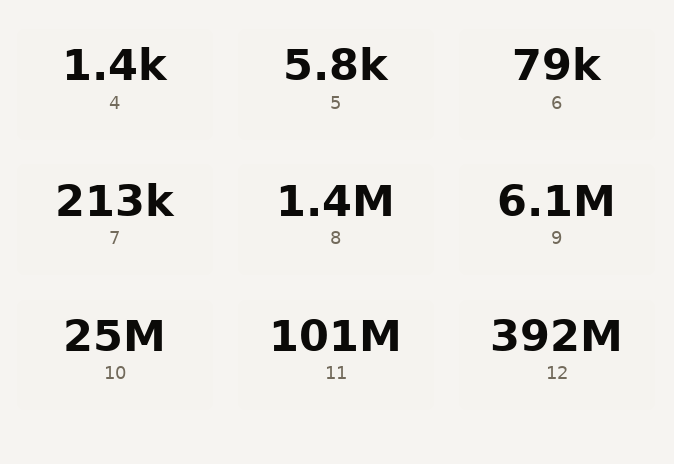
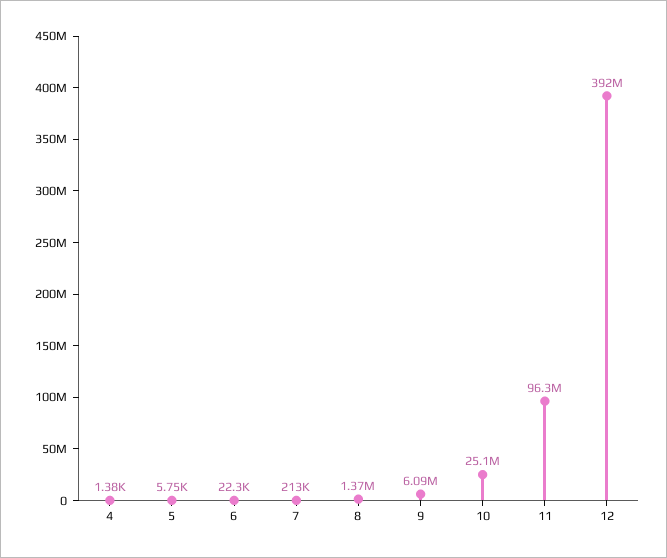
6: 79000 -> 22300
11: 101000000 -> 96300000

